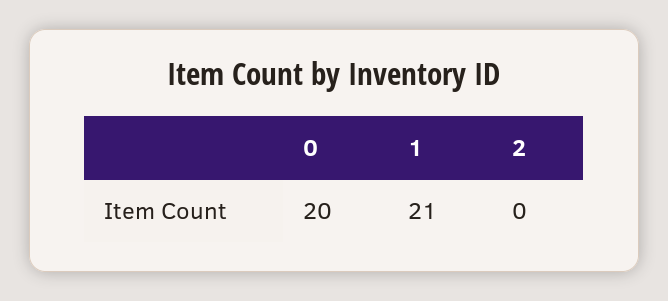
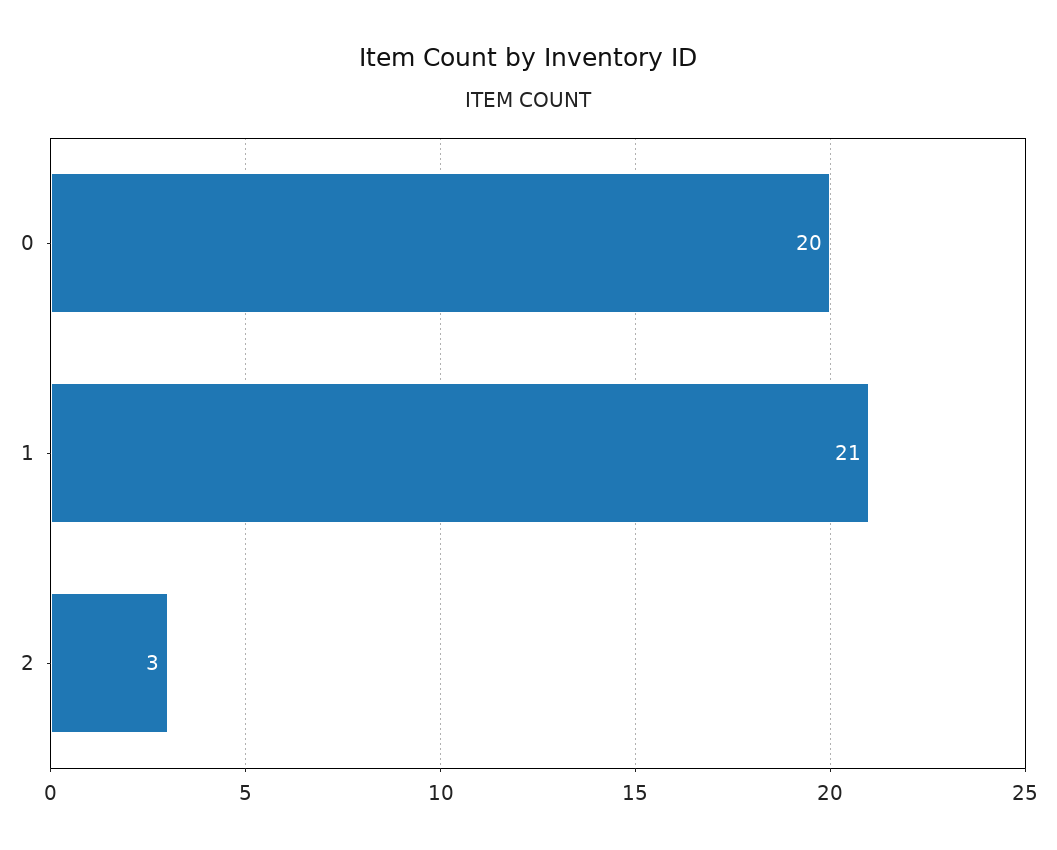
2: 0 -> 3

